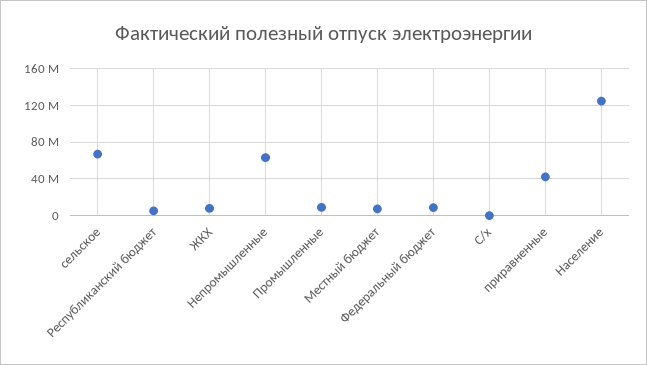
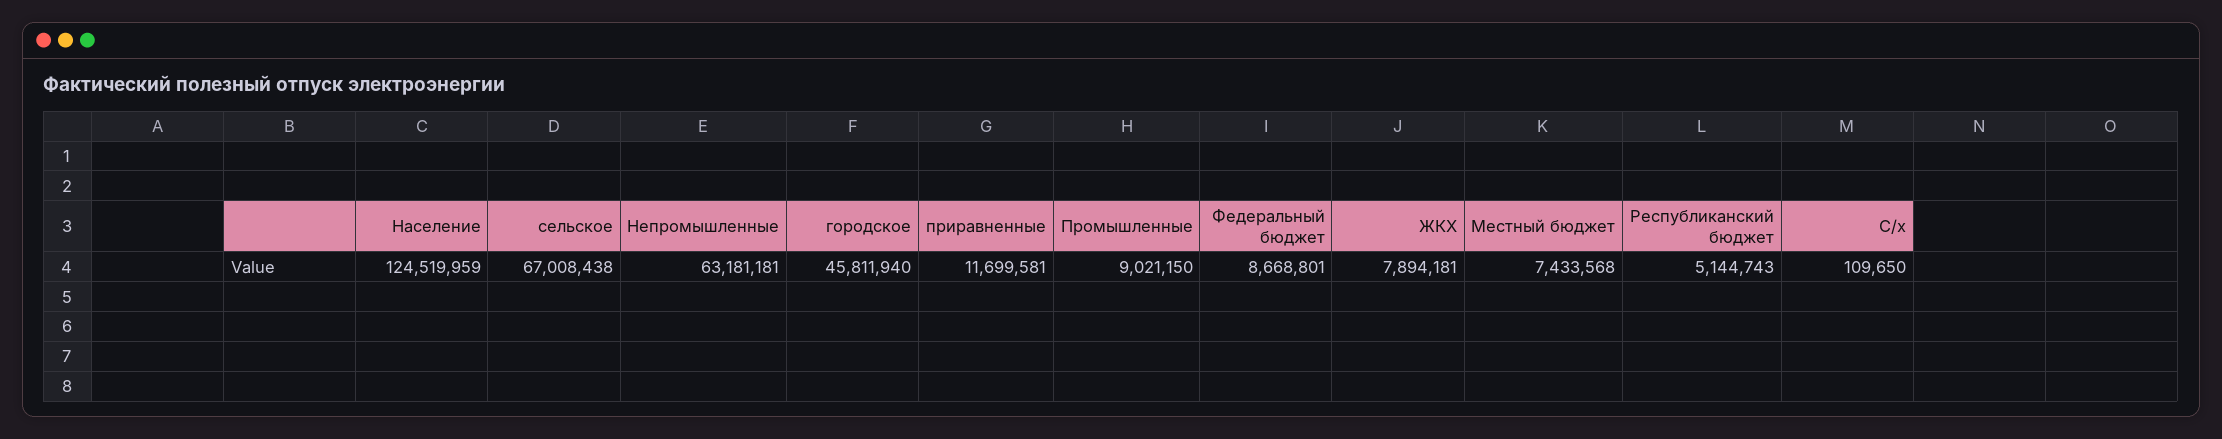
приравненные: 40000000 -> 11699581
городское: none -> 45811940

